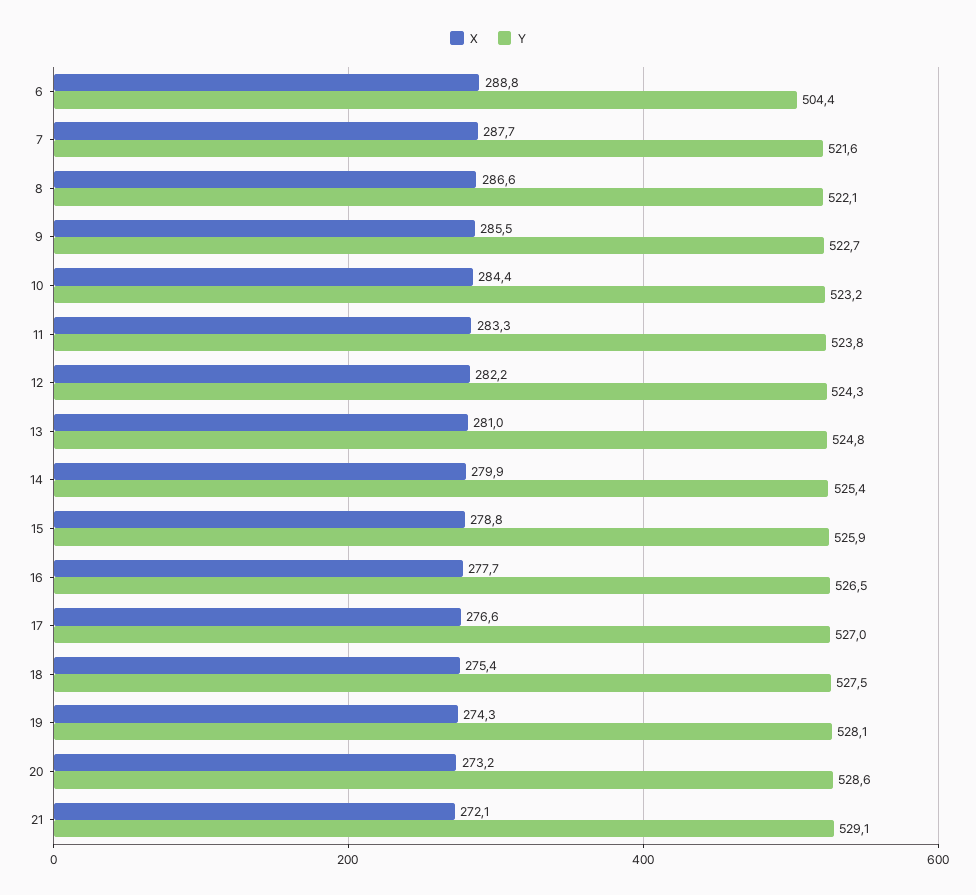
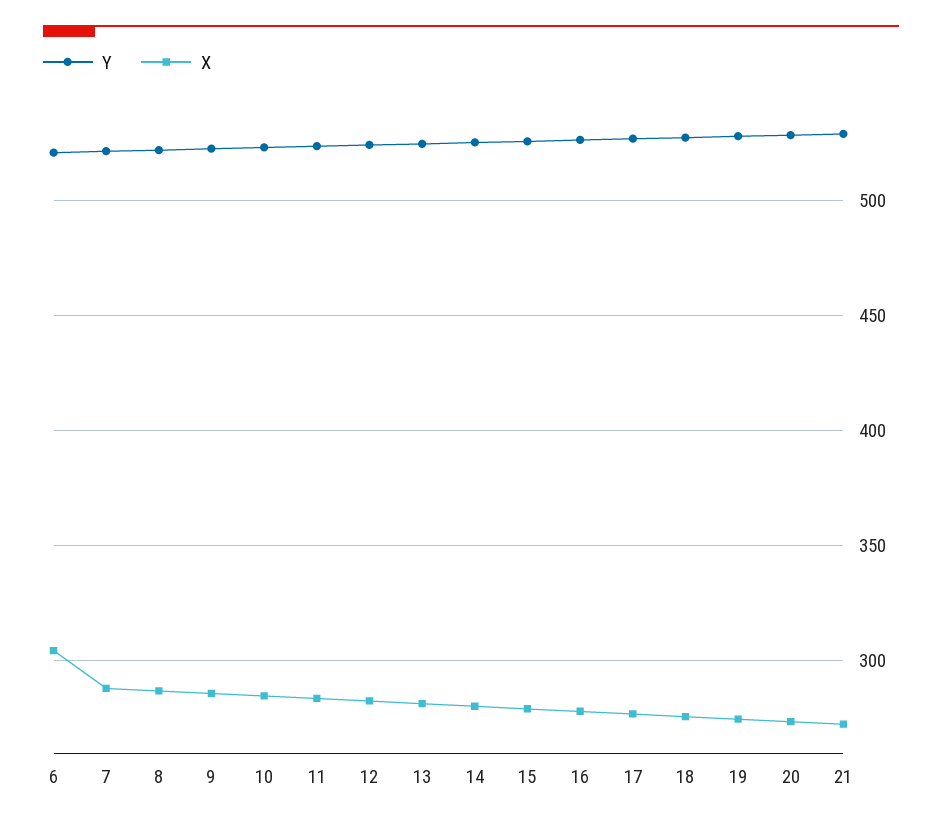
X, 6: 288.8 -> 305
Y, 6: 504.4 -> 520

